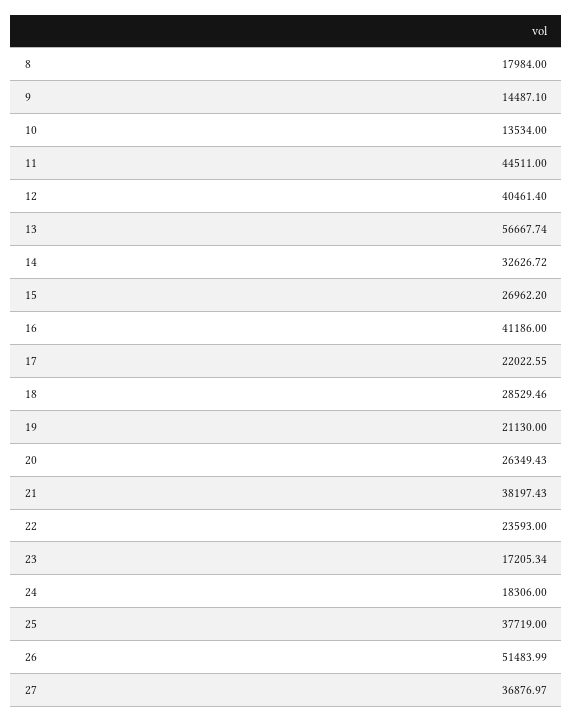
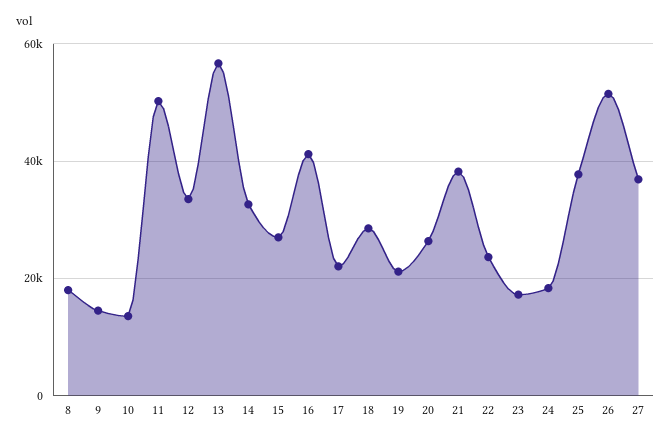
11: 44511 -> 50000
12: 40461.4 -> 34000

